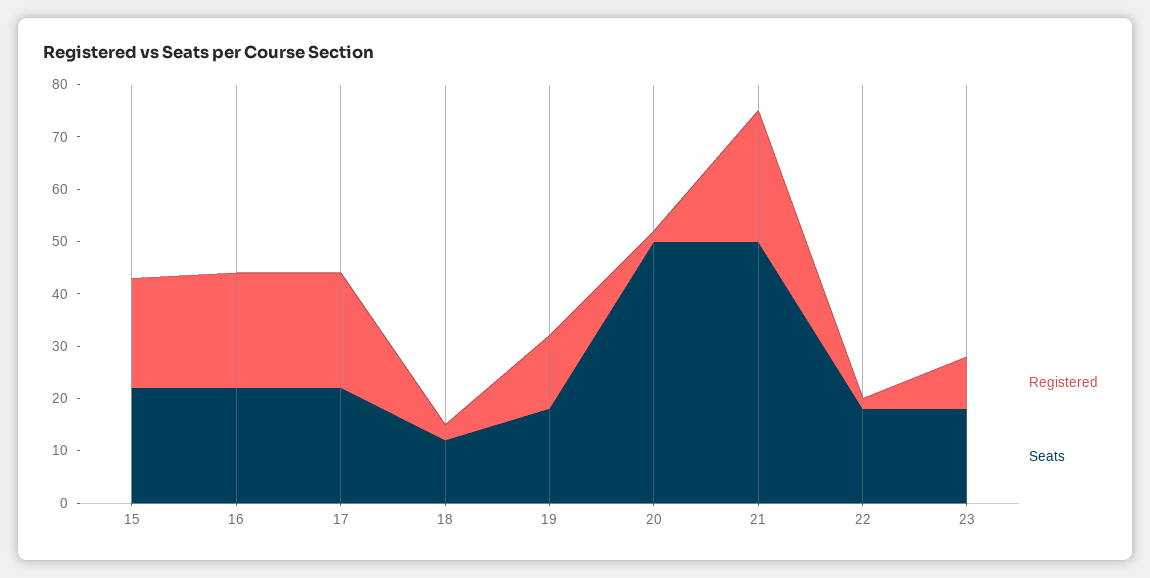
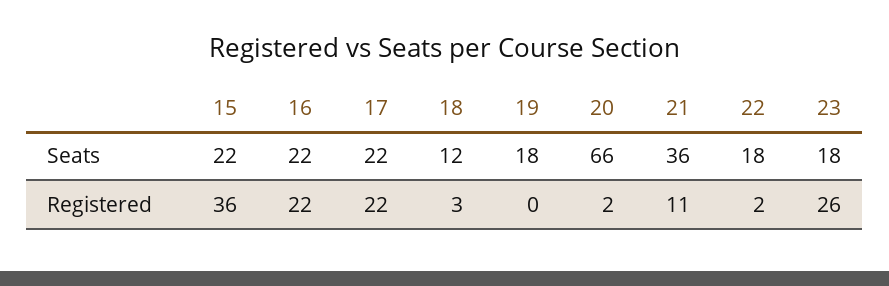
Registered, 15: 20 -> 36
Registered, 19: 15 -> 0
Seats, 20: 50 -> 66
Registered, 21: 25 -> 11
Seats, 21: 50 -> 36
Registered, 23: 10 -> 26

